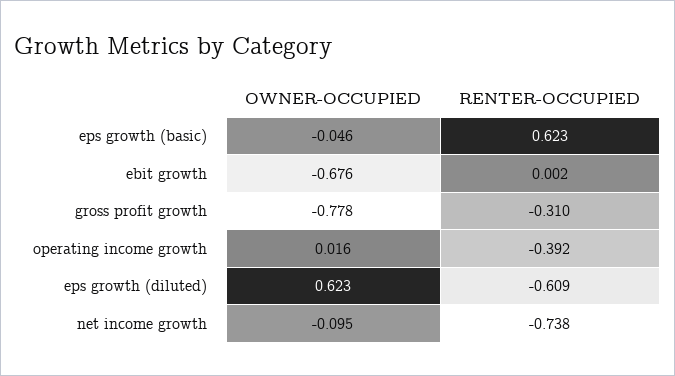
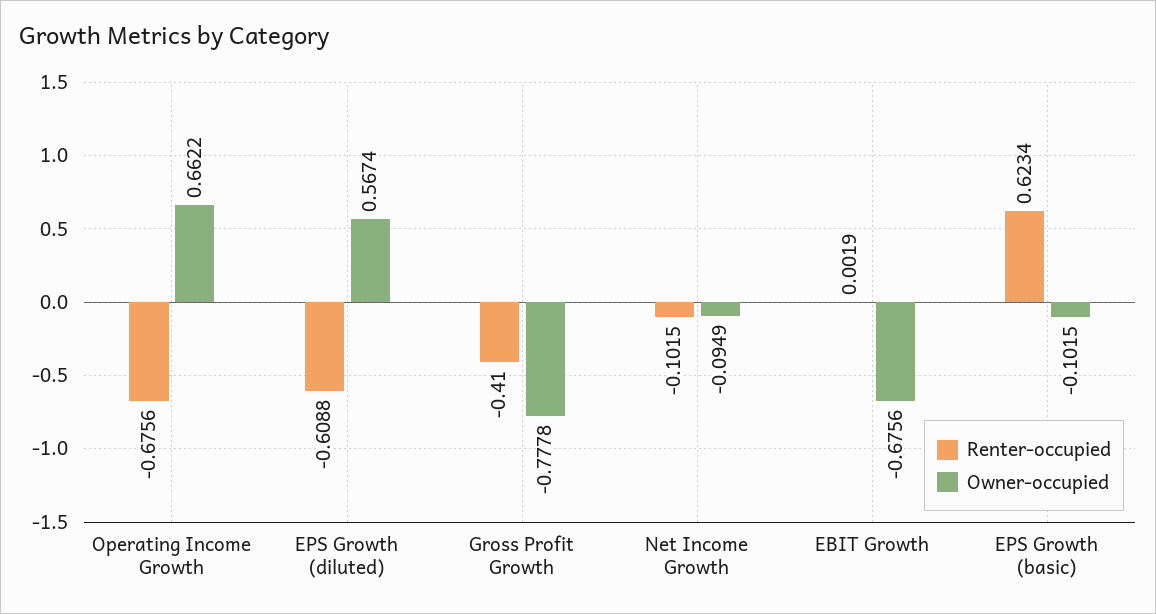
OWNER-OCCUPIED, eps growth (basic): -0.046 -> -0.1015
RENTER-OCCUPIED, gross profit growth: -0.31 -> -0.41
OWNER-OCCUPIED, operating income growth: 0.016 -> 0.6622
RENTER-OCCUPIED, operating income growth: -0.392 -> -0.6756
OWNER-OCCUPIED, eps growth (diluted): 0.623 -> 0.5674
RENTER-OCCUPIED, net income growth: -0.738 -> -0.1015

